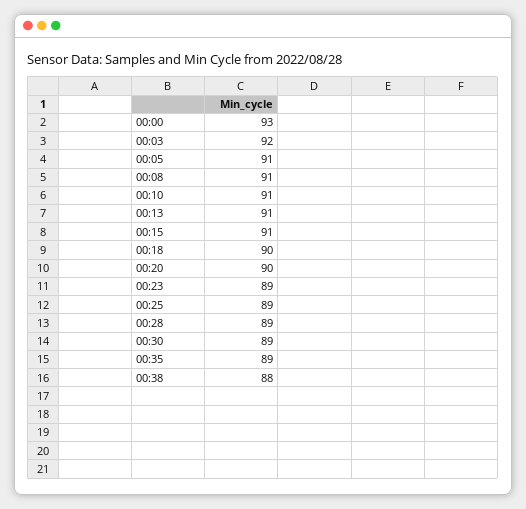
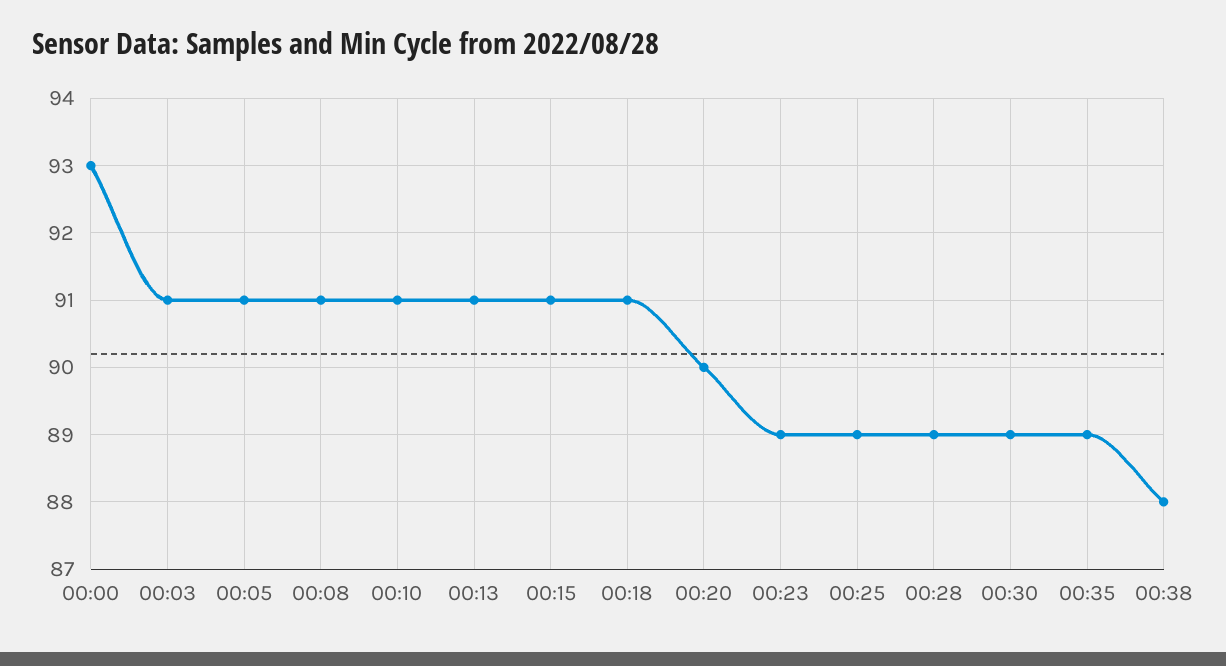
00:03: 92 -> 91
00:18: 90 -> 91

